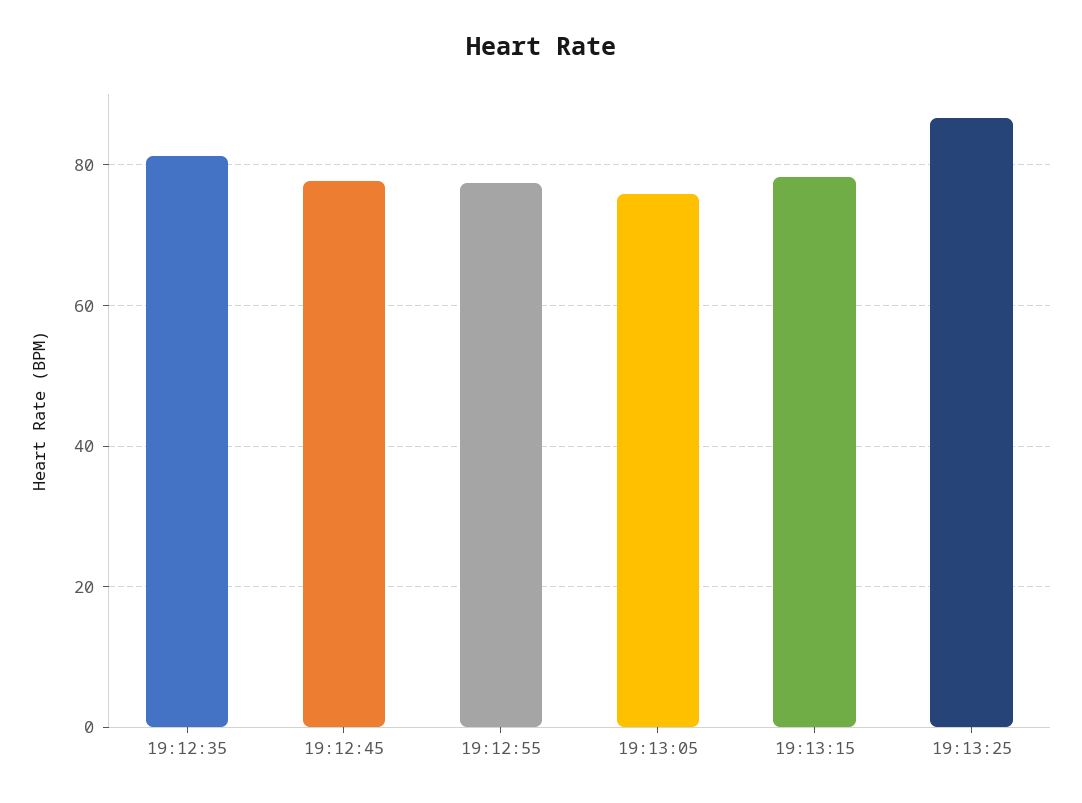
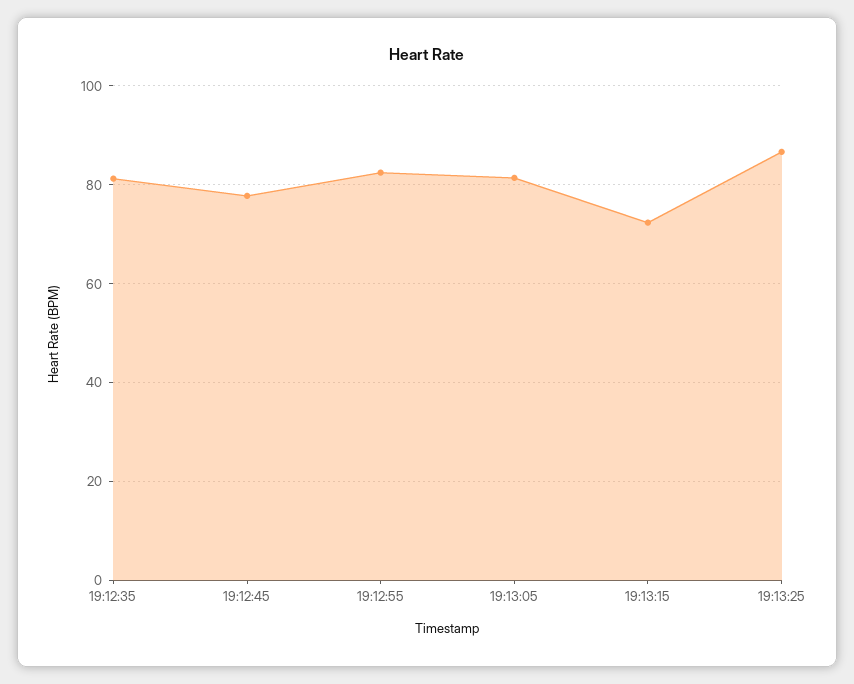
19:12:55: 78 -> 82
19:13:05: 76 -> 82
19:13:15: 78 -> 72

